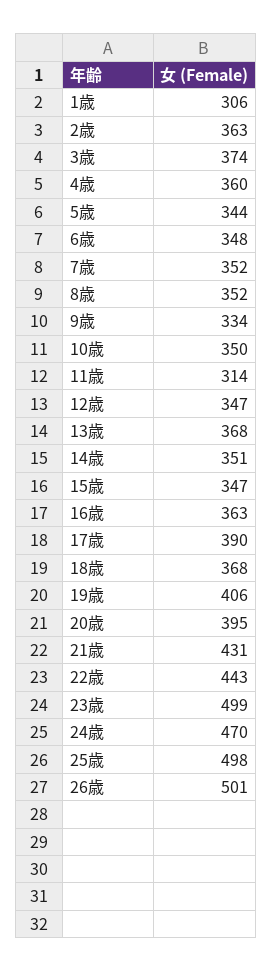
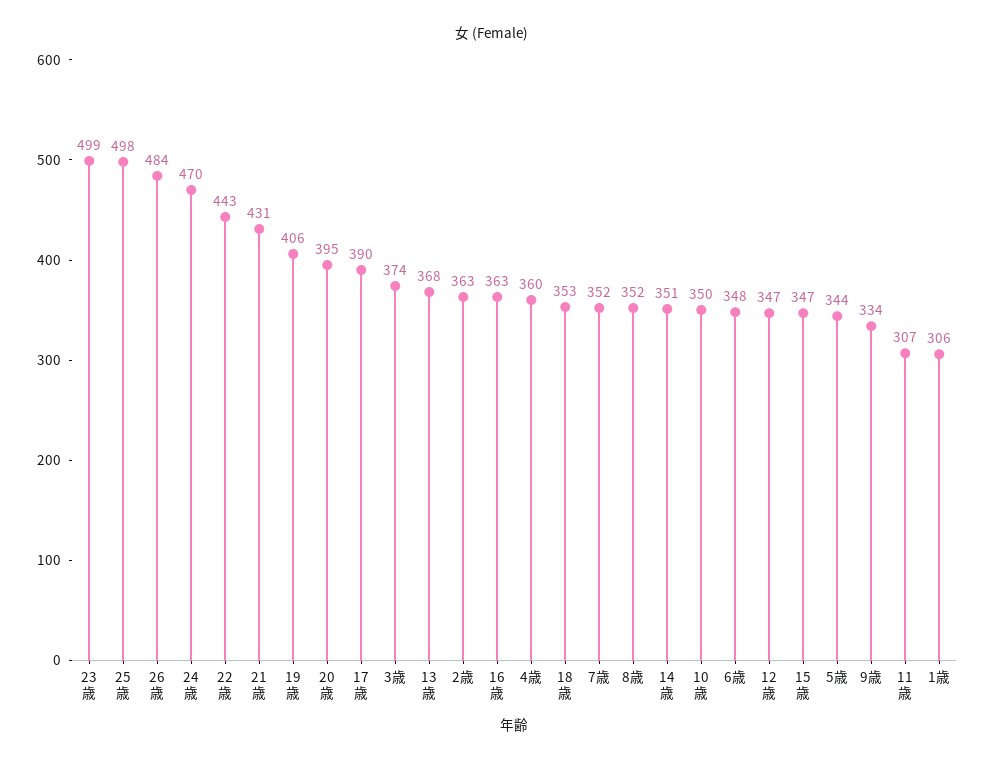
11歳: 314 -> 307
18歳: 368 -> 353
26歳: 501 -> 484

